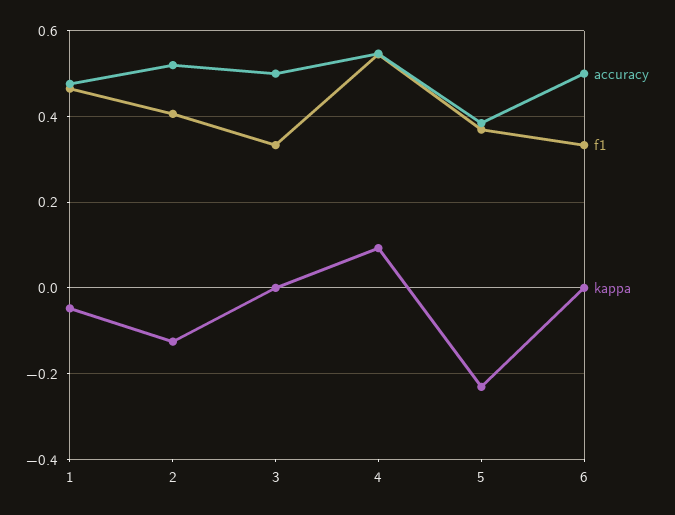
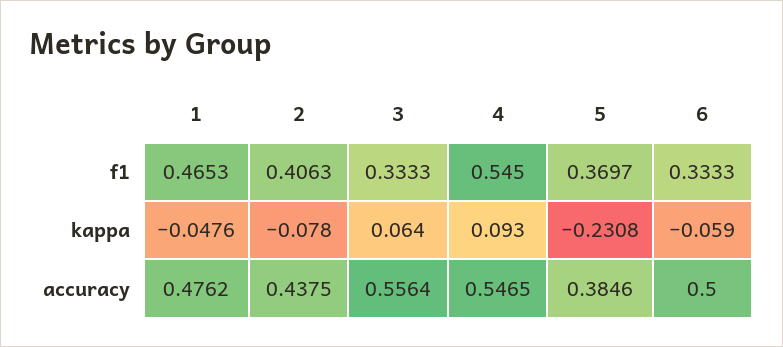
accuracy, 2: 0.52 -> 0.4375
kappa, 2: -0.12 -> -0.078
accuracy, 3: 0.5 -> 0.5564
kappa, 3: 0 -> 0.064
kappa, 6: 0 -> -0.059

